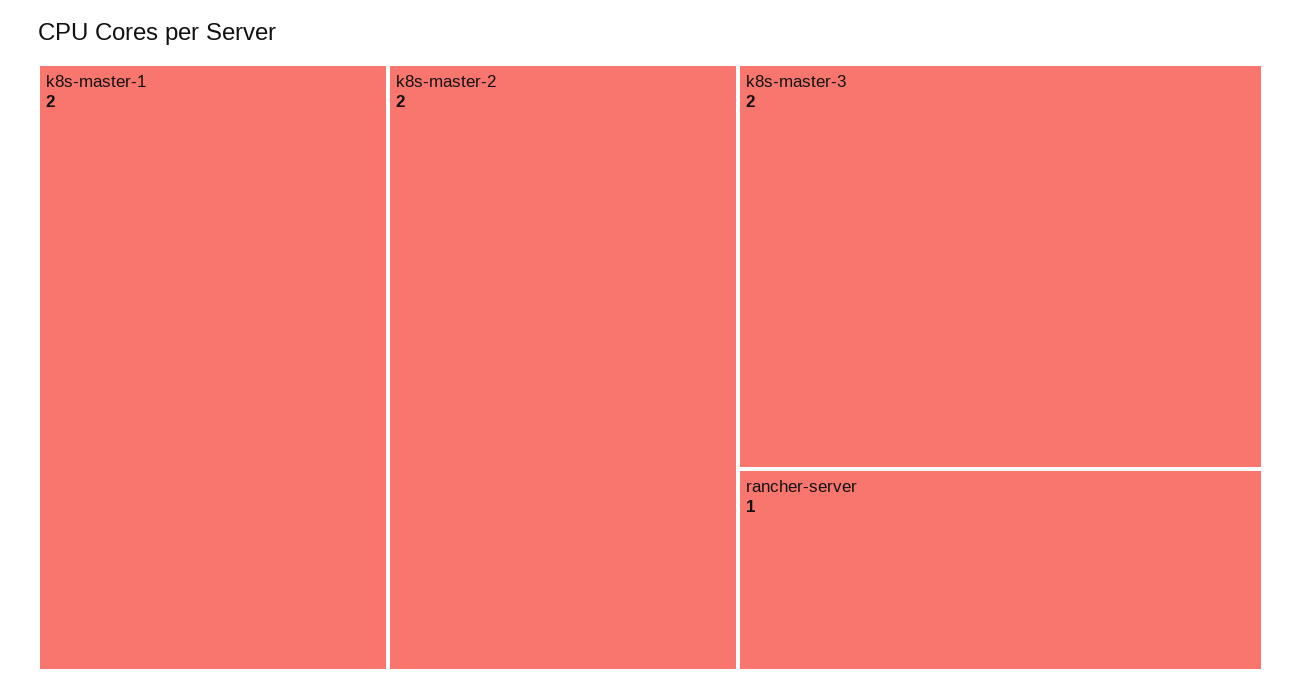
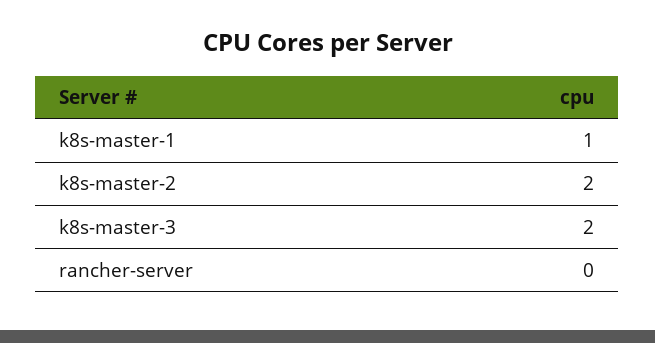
k8s-master-1: 2 -> 1
rancher-server: 1 -> 0

